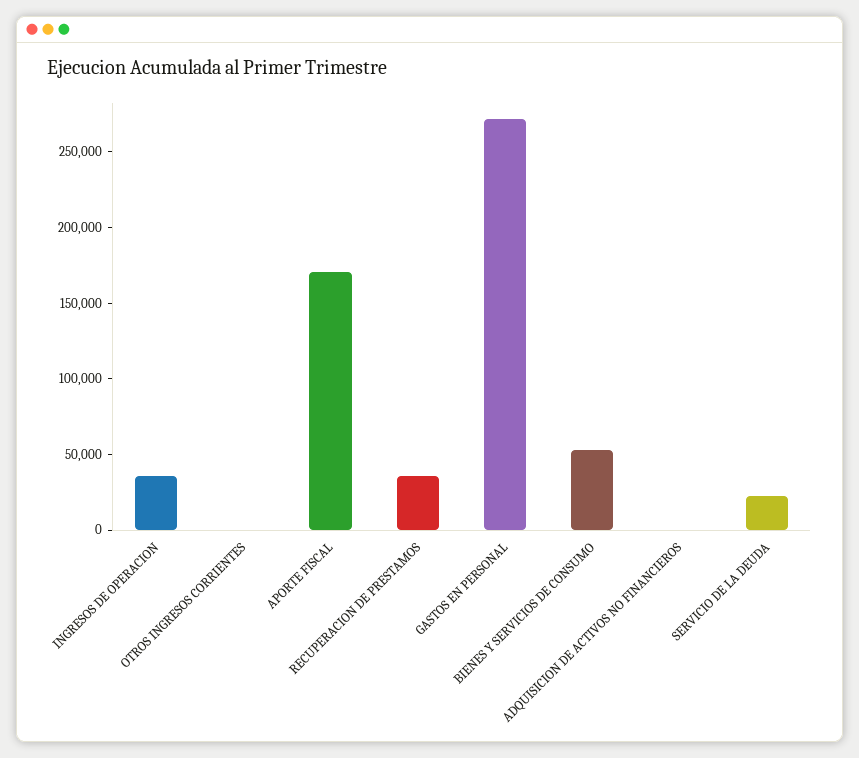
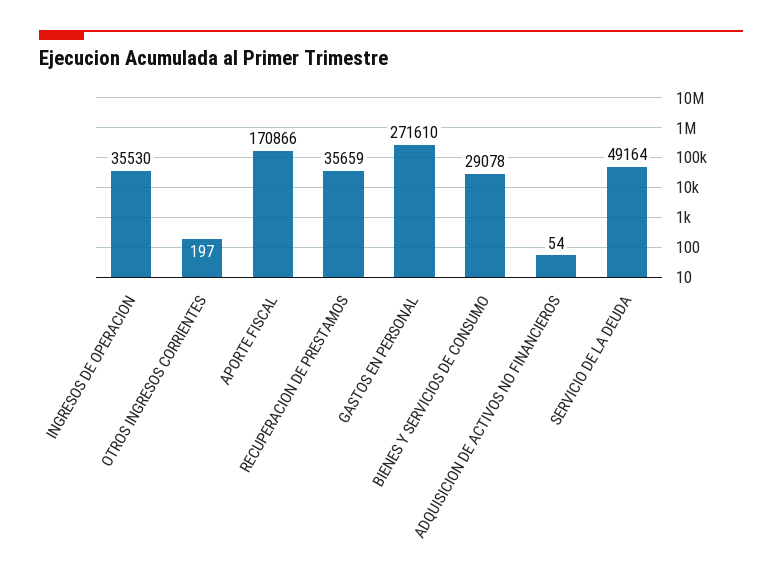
BIENES Y SERVICIOS DE CONSUMO: 50000 -> 29078
SERVICIO DE LA DEUDA: 20000 -> 49164

